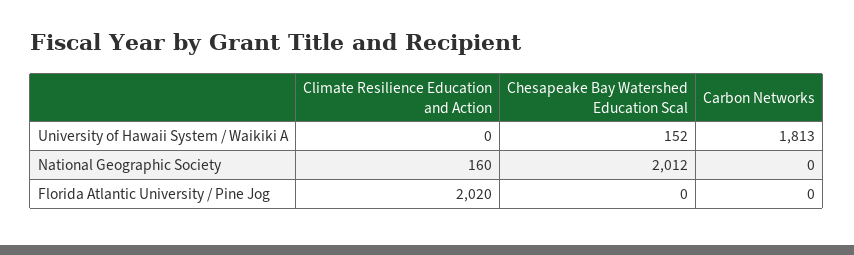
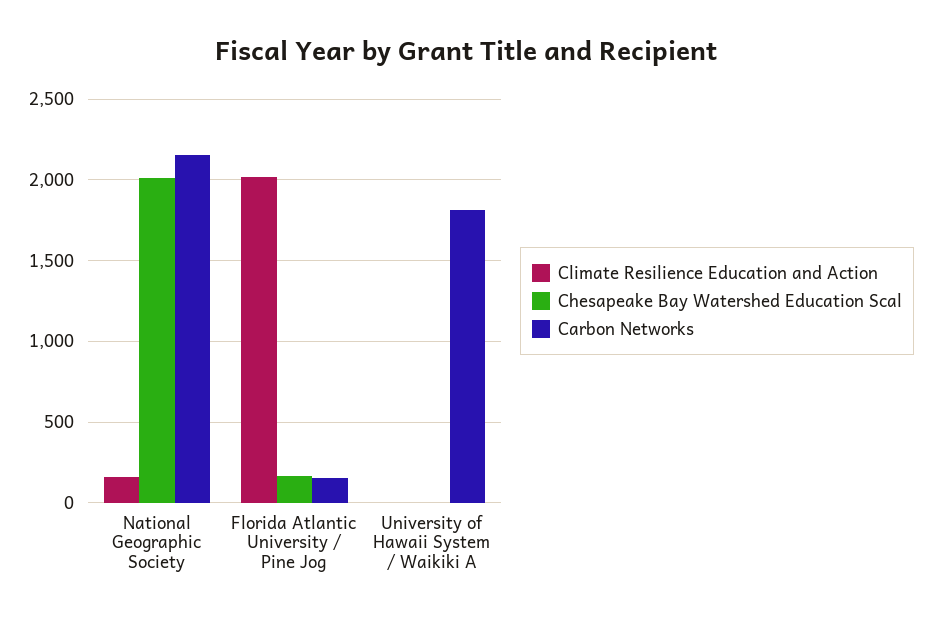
Chesapeake Bay Watershed Education Scal, University of Hawaii System / Waikiki A: 152 -> 0
Carbon Networks, National Geographic Society: 0 -> 2150
Chesapeake Bay Watershed Education Scal, Florida Atlantic University / Pine Jog: 0 -> 150
Carbon Networks, Florida Atlantic University / Pine Jog: 0 -> 150

